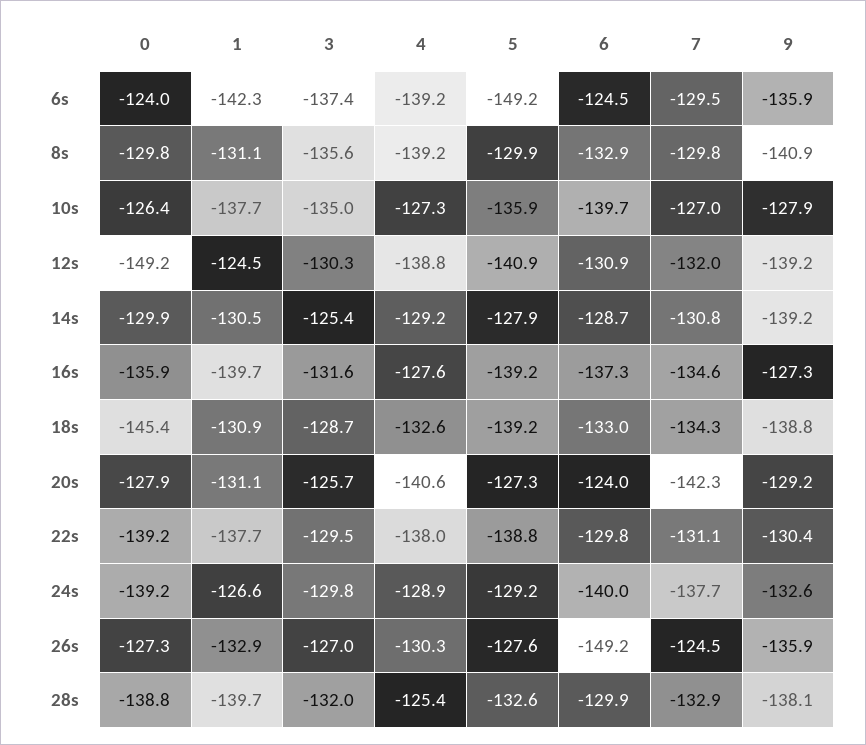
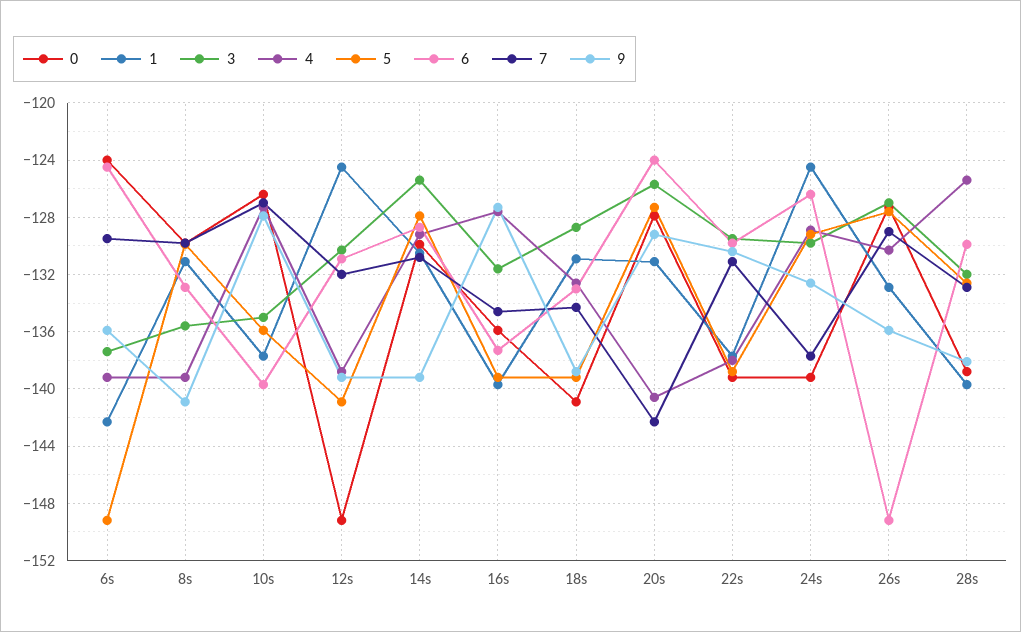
0, 18s: -145.4 -> -141
1, 24s: -126.6 -> -124.5
6, 24s: -140 -> -126.5
7, 26s: -124.5 -> -129

